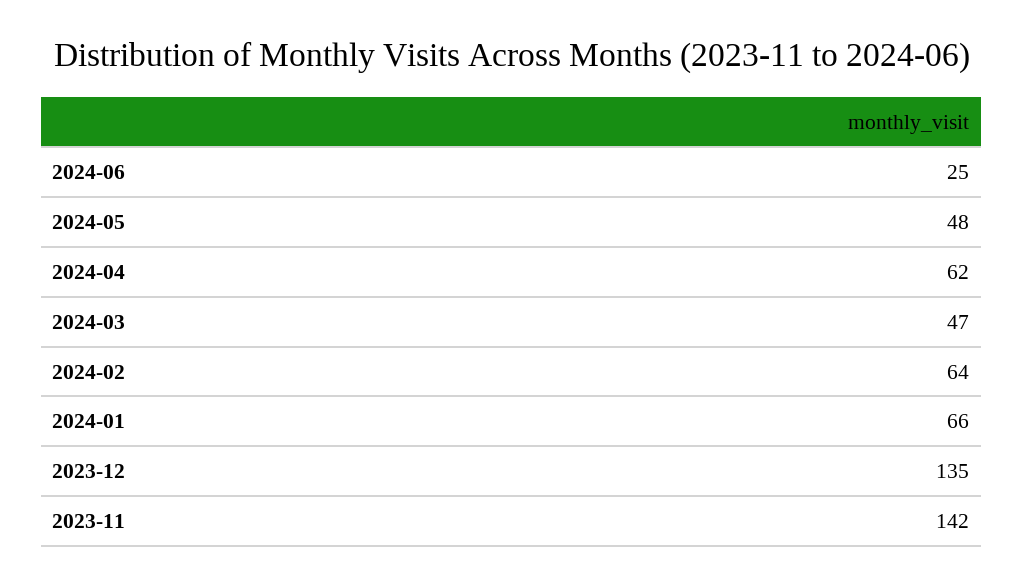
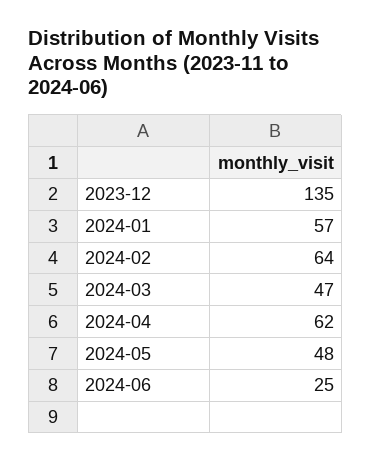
2024-01: 66 -> 57
2023-11: 142 -> none

